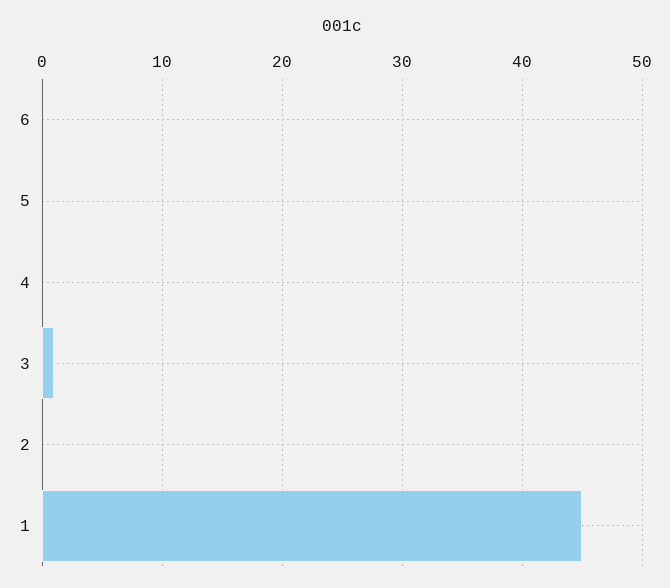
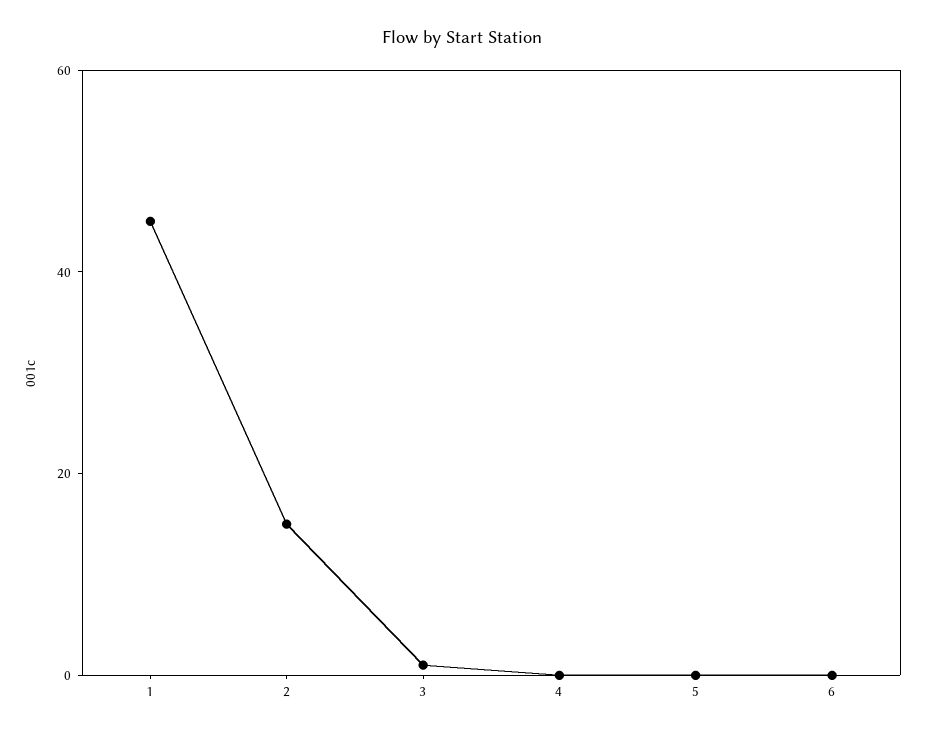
2: 0 -> 15

